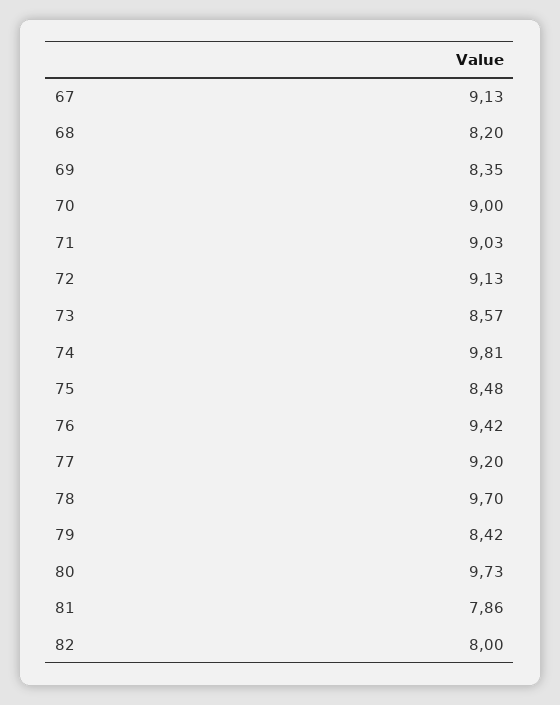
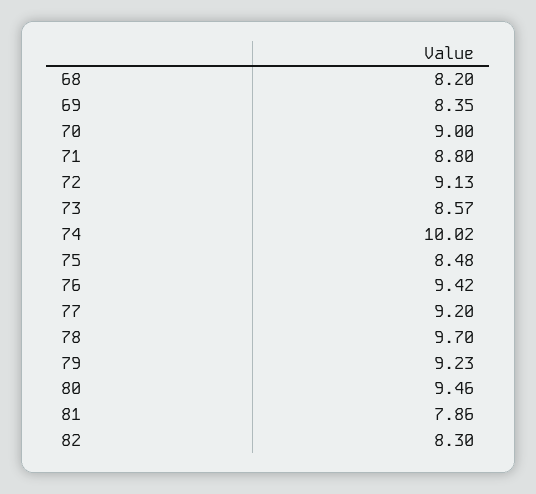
67: 9.13 -> none
71: 9.03 -> 8.8
74: 9.81 -> 10.02
79: 8.42 -> 9.23
80: 9.73 -> 9.46
82: 8 -> 8.3

